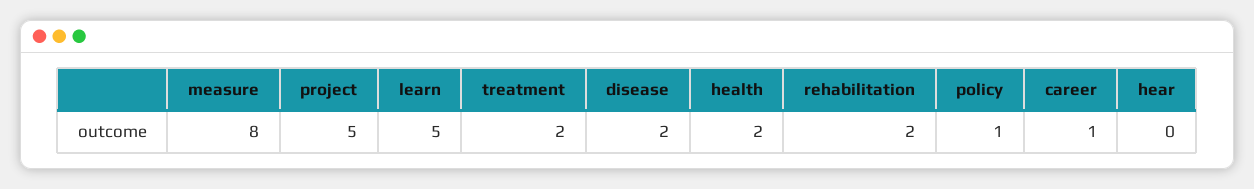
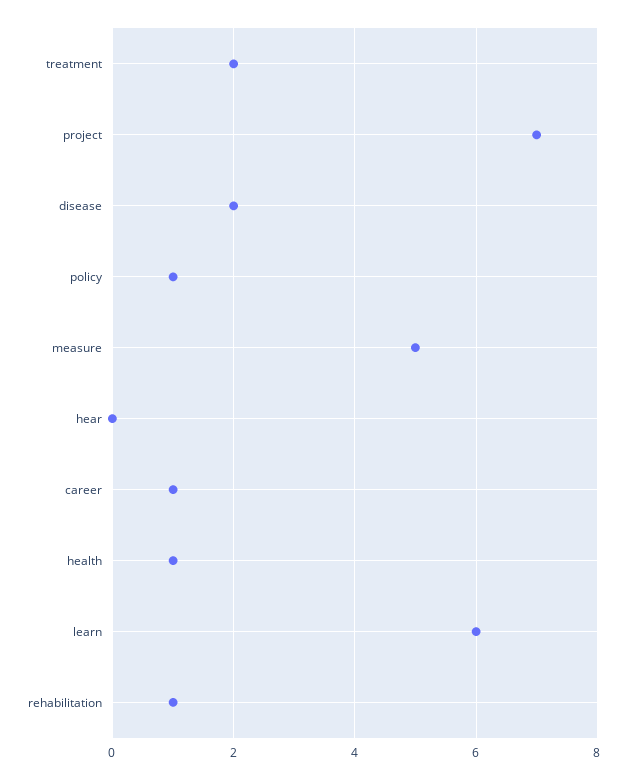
measure: 8 -> 5
project: 5 -> 7
learn: 5 -> 6
health: 2 -> 1
rehabilitation: 2 -> 1

